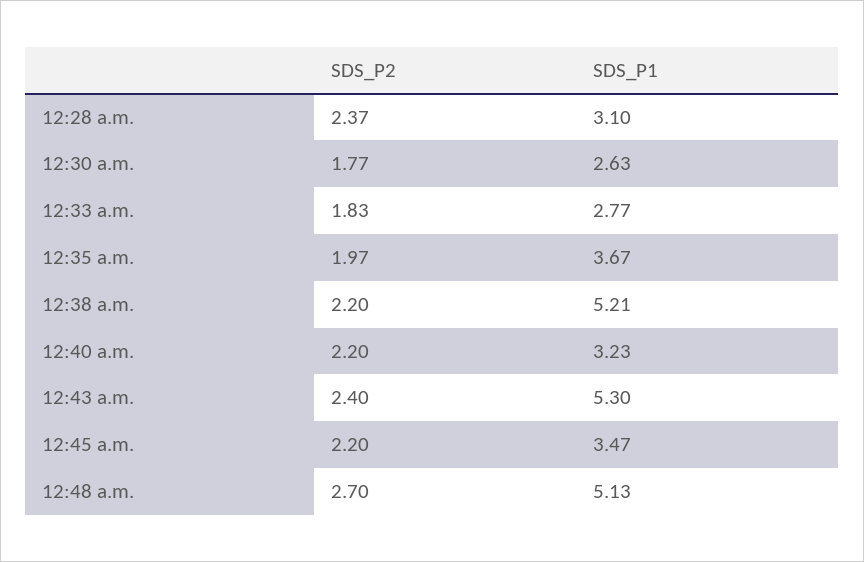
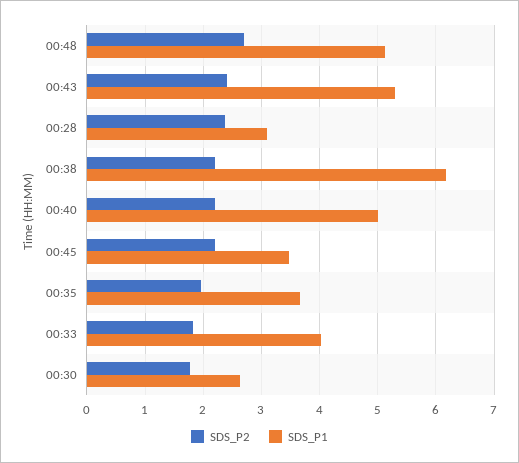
SDS_P1, 12:33 a.m.: 2.77 -> 4
SDS_P1, 12:38 a.m.: 5.21 -> 6.2
SDS_P1, 12:40 a.m.: 3.23 -> 5

